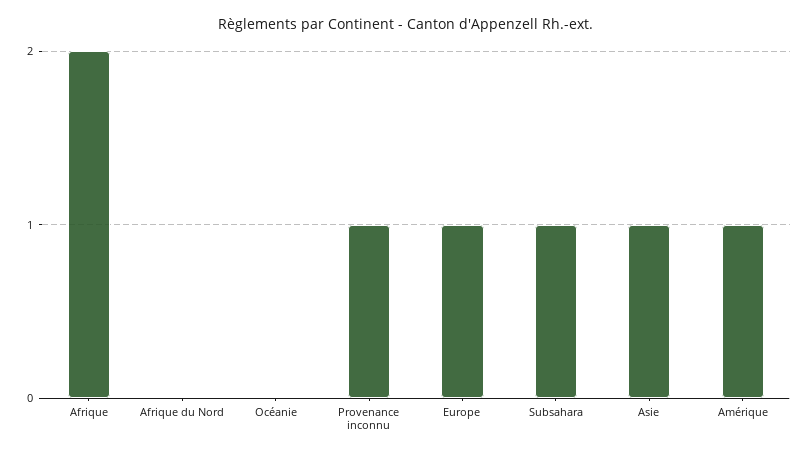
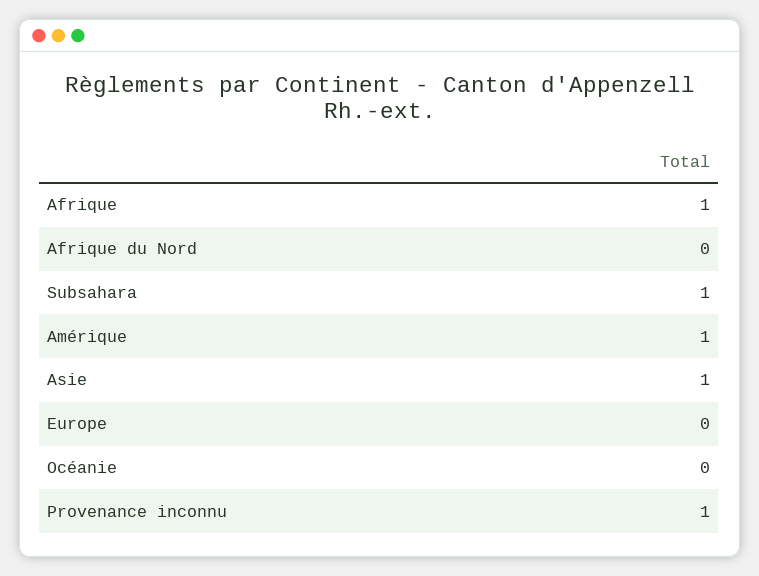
Afrique: 2 -> 1
Europe: 1 -> 0

